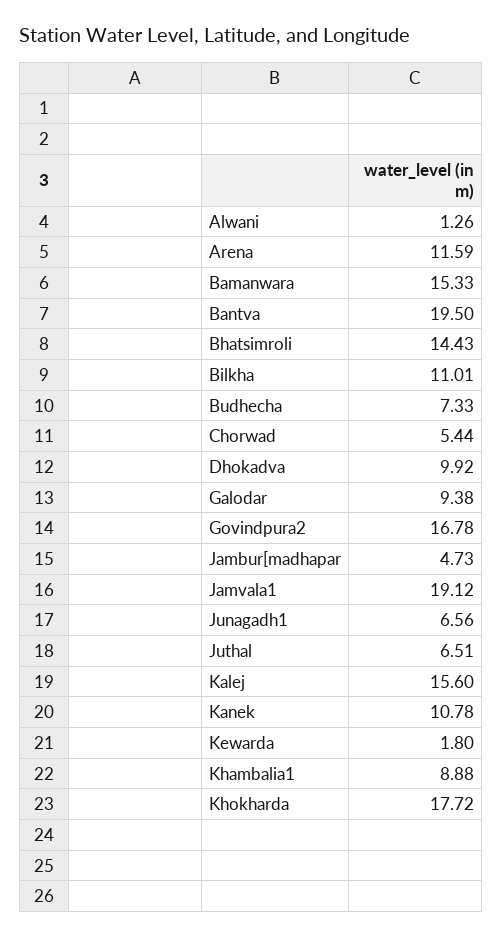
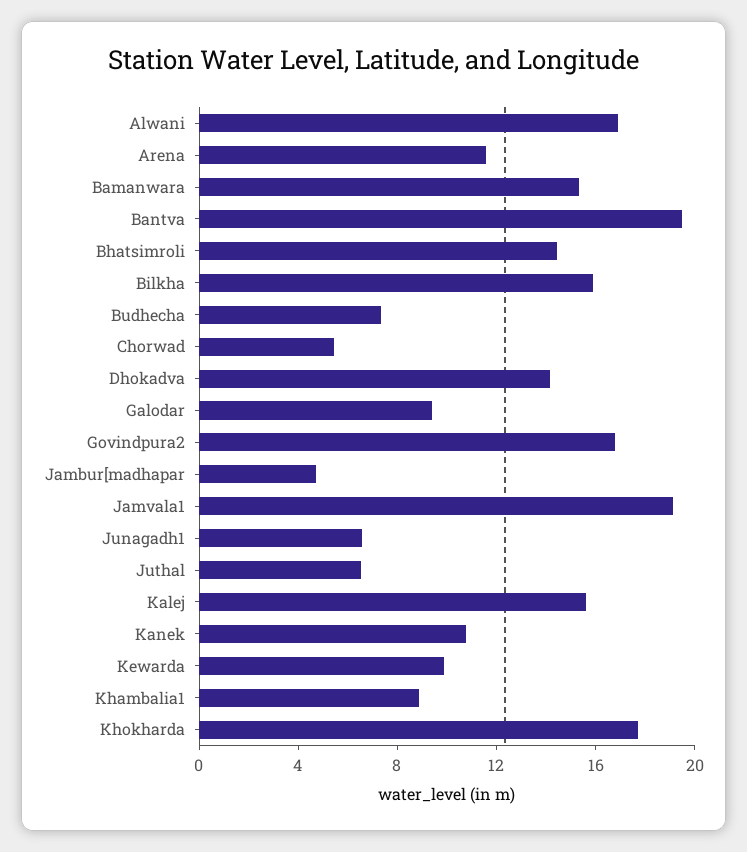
Alwani: 1.26 -> 17
Bilkha: 11.01 -> 16
Dhokadva: 9.92 -> 14
Kewarda: 1.8 -> 10

